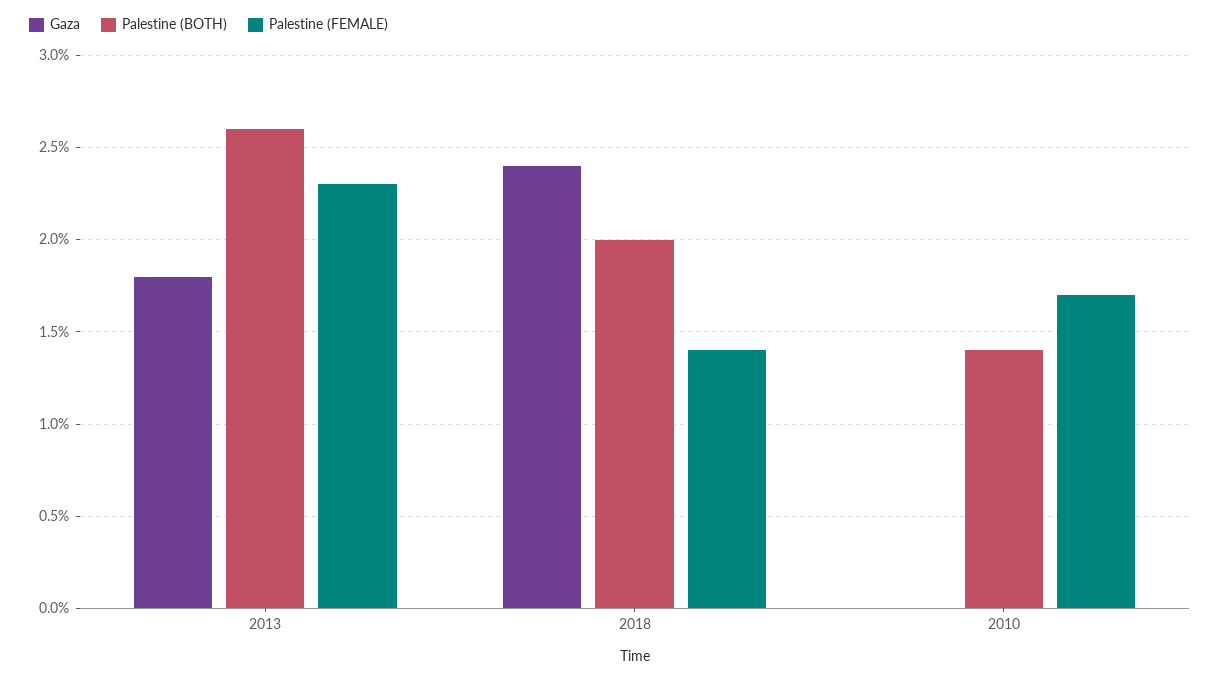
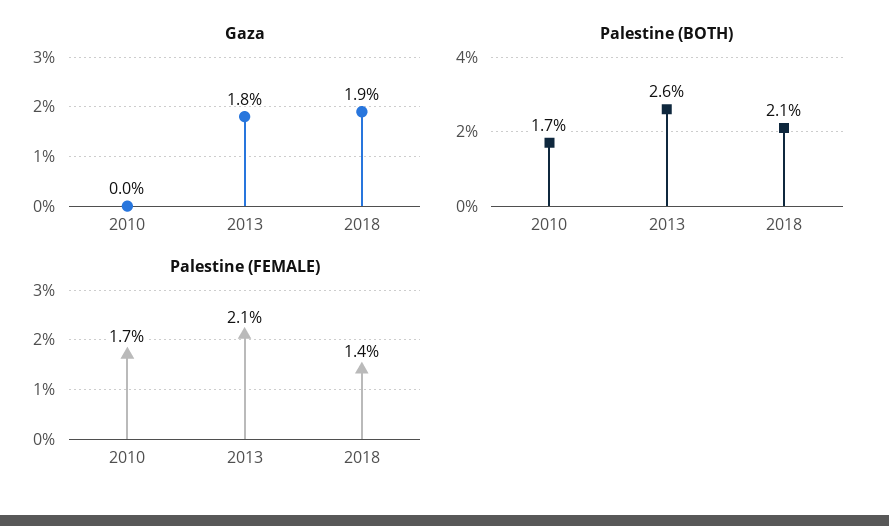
Palestine (FEMALE), 2013: 2.3 -> 2.1
Gaza, 2018: 2.4 -> 1.9
Palestine (BOTH), 2018: 2 -> 2.1
Palestine (BOTH), 2010: 1.4 -> 1.7

